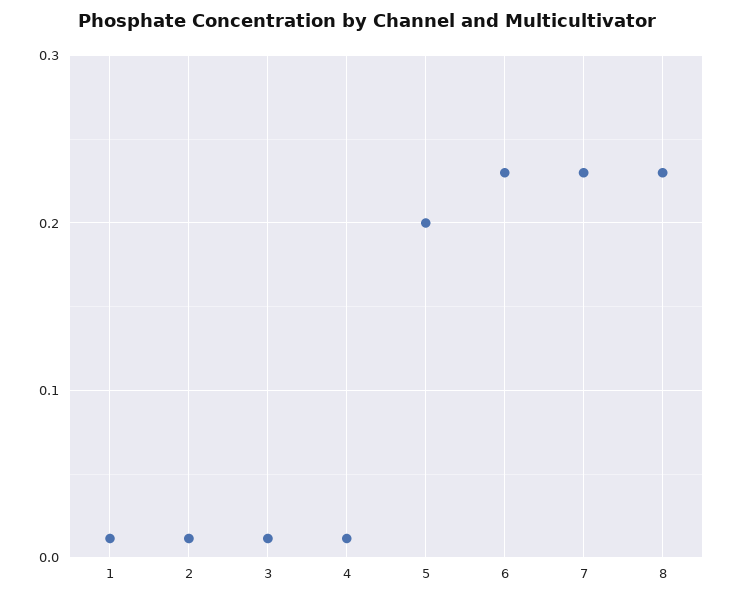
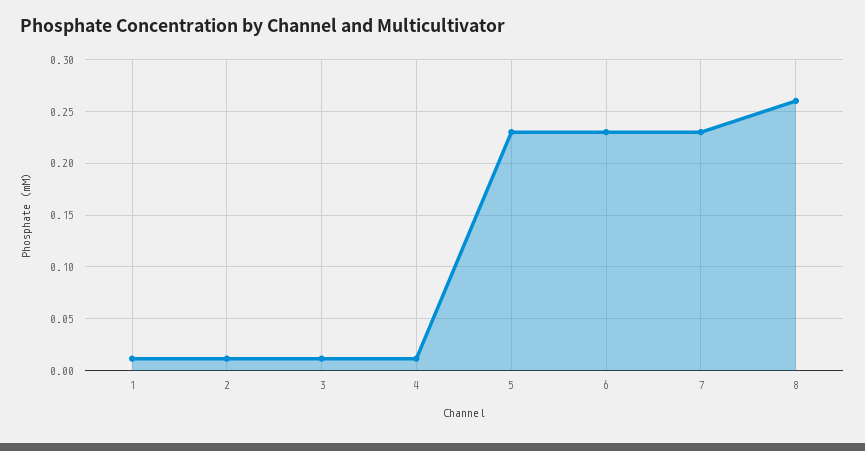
5: 0.2 -> 0.23
8: 0.23 -> 0.26

